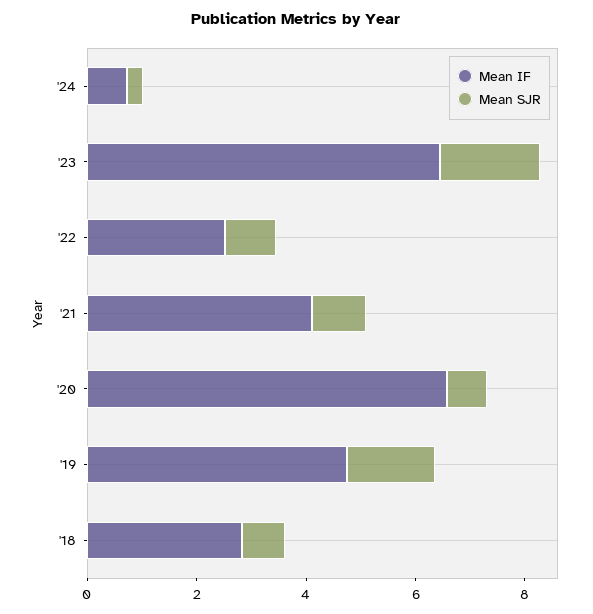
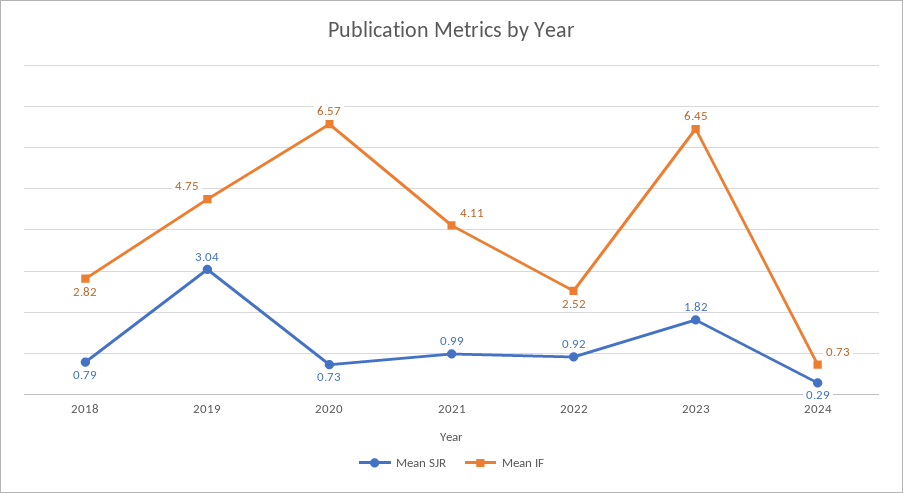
Mean SJR, '19: 1.5 -> 3.04

